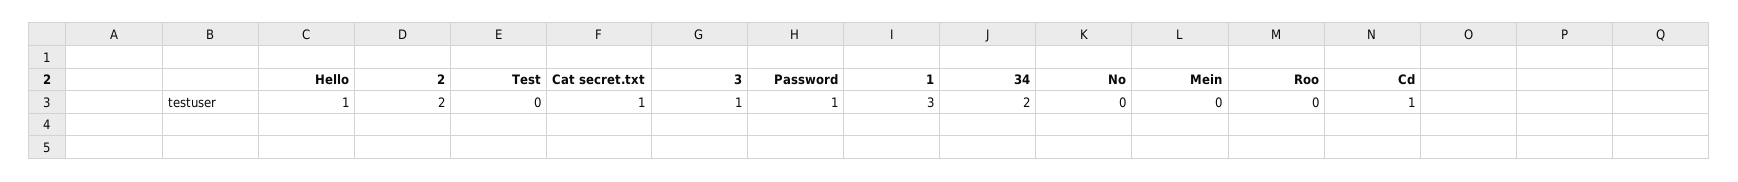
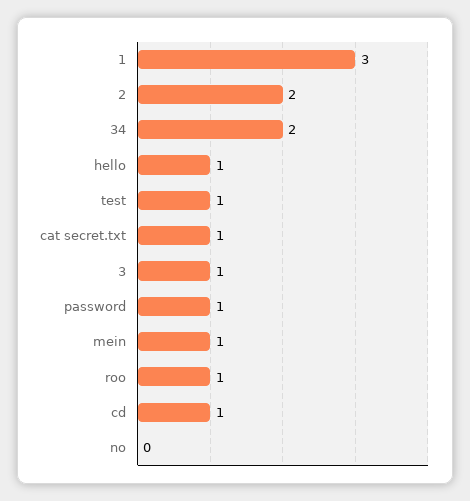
Test: 0 -> 1
Mein: 0 -> 1
Roo: 0 -> 1

